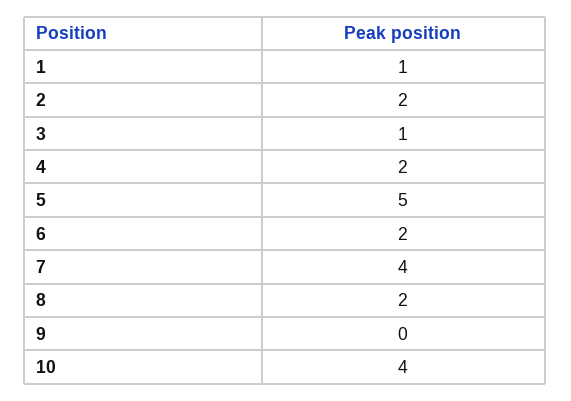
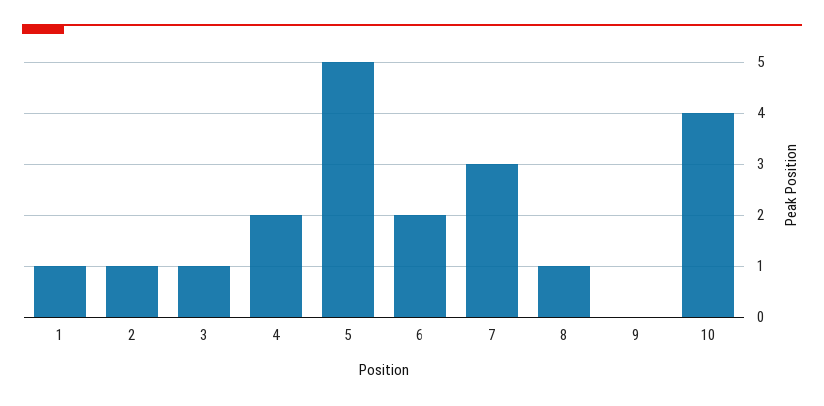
2: 2 -> 1
7: 4 -> 3
8: 2 -> 1

